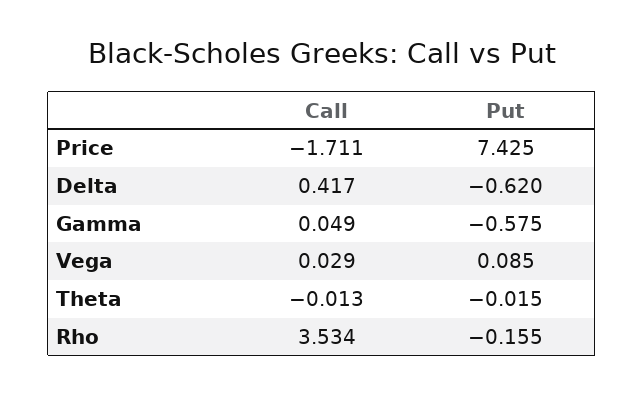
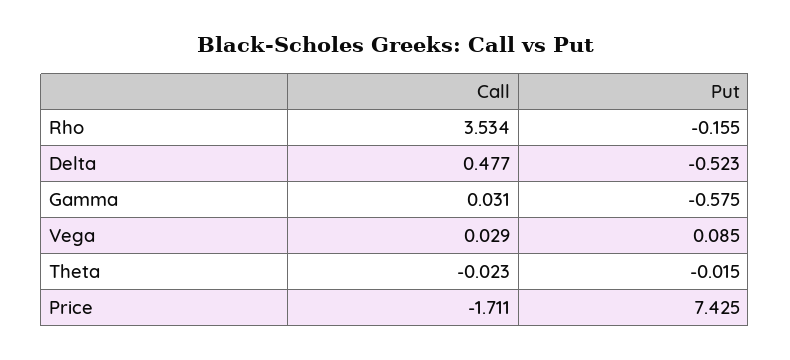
Call, Delta: 0.417 -> 0.477
Put, Delta: -0.62 -> -0.523
Call, Gamma: 0.049 -> 0.031
Call, Theta: -0.013 -> -0.023

